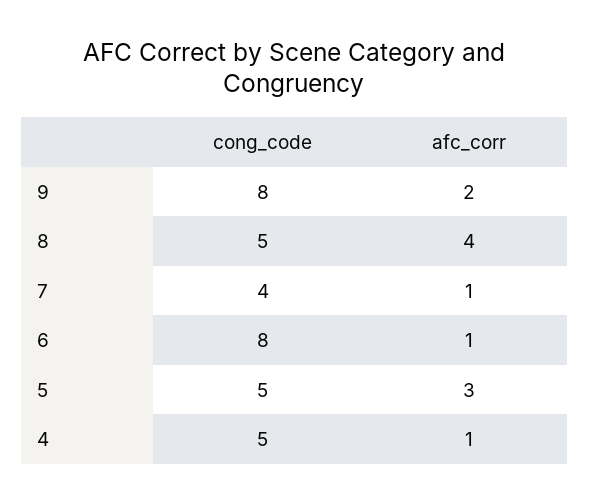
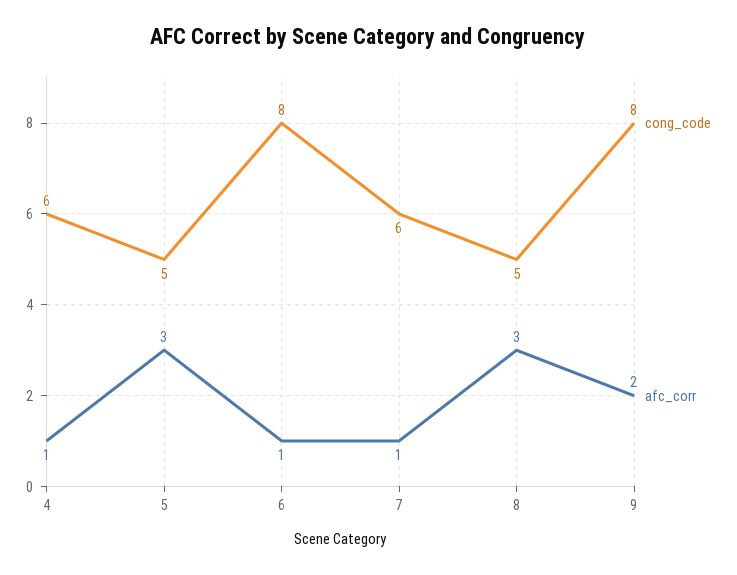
afc_corr, 8: 4 -> 3
cong_code, 7: 4 -> 6
cong_code, 4: 5 -> 6

